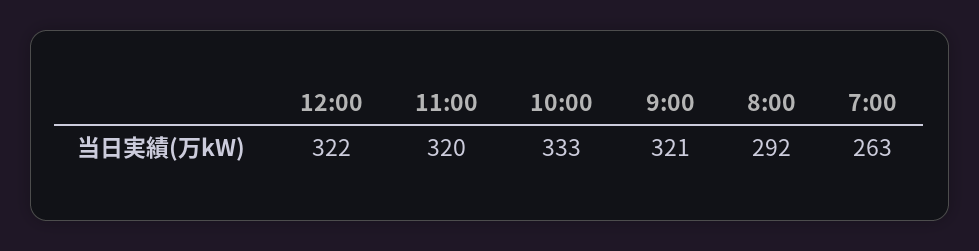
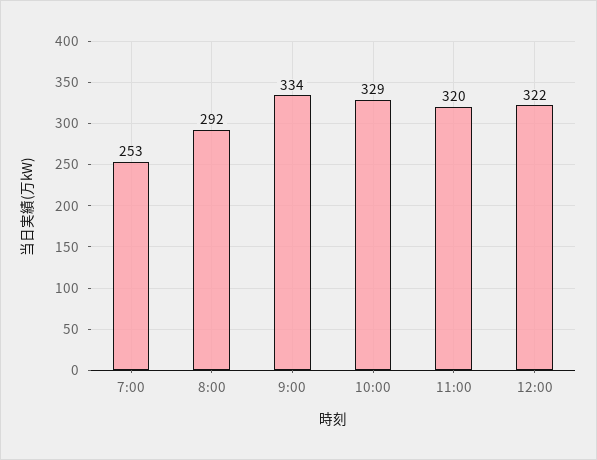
10:00: 333 -> 329
9:00: 321 -> 334
7:00: 263 -> 253

